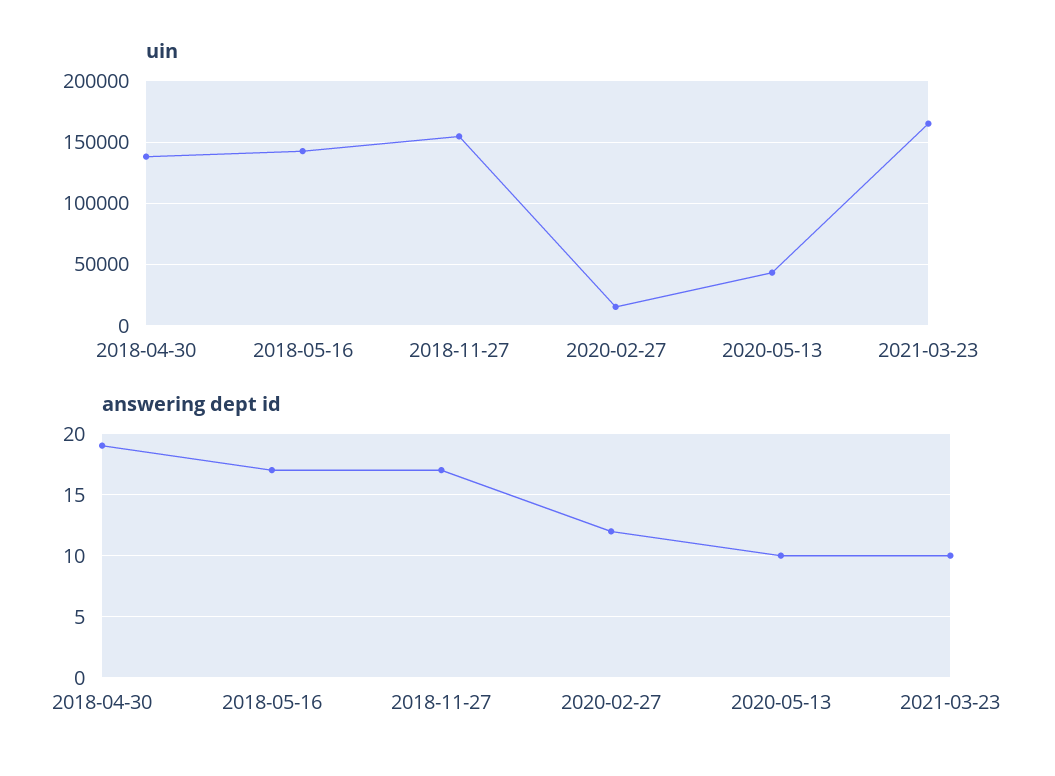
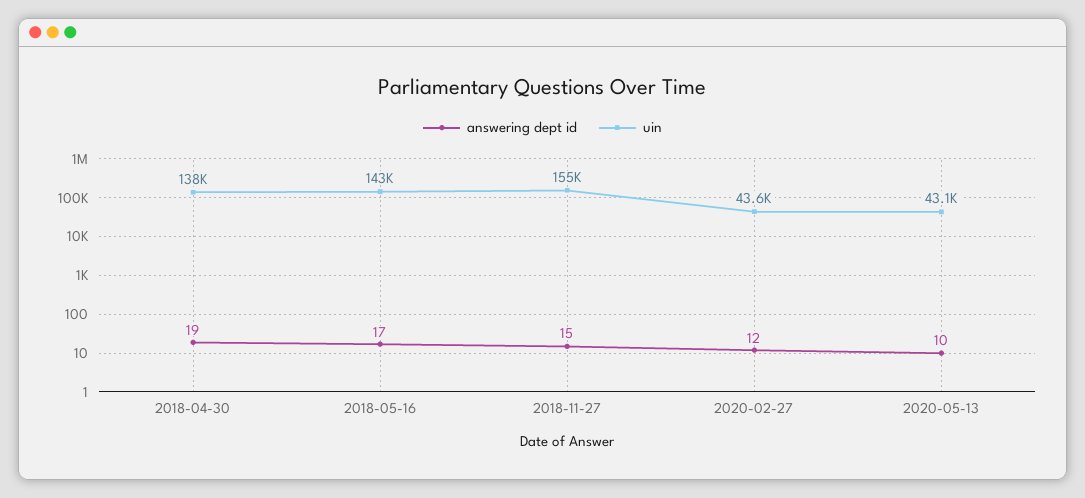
uin, 2020-02-27: 15000 -> 43600
uin, 2021-03-23: 165000 -> none
answering dept id, 2018-11-27: 17 -> 15
answering dept id, 2021-03-23: 10 -> none

